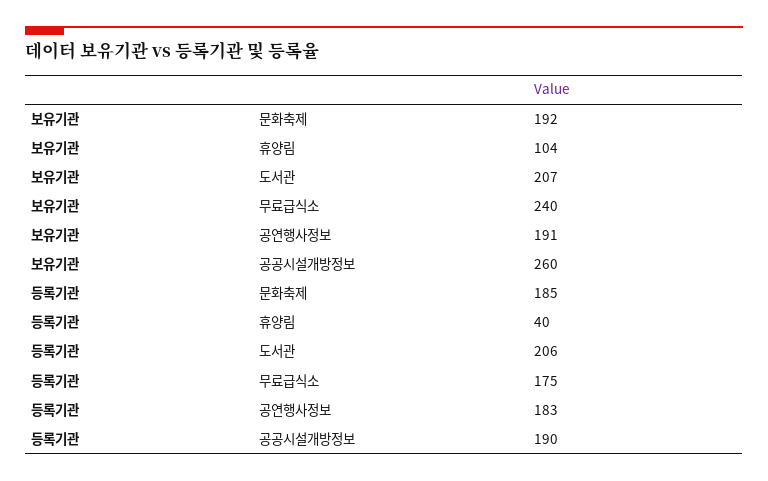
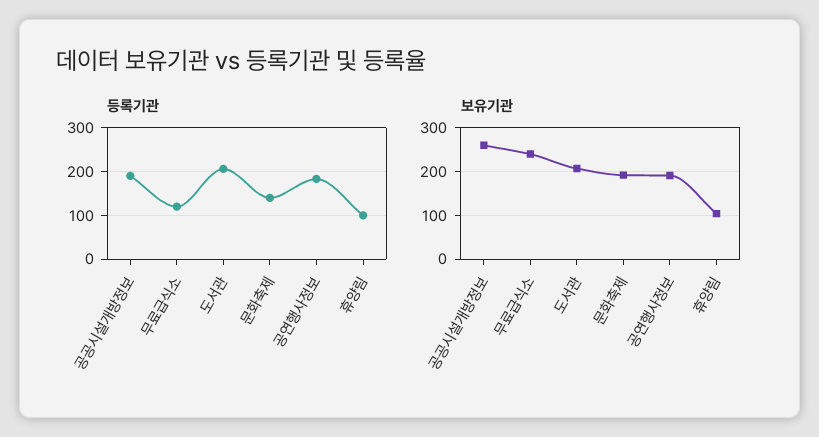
등록기관, 문화축제: 185 -> 140
등록기관, 휴양림: 40 -> 100
등록기관, 무료급식소: 175 -> 120

